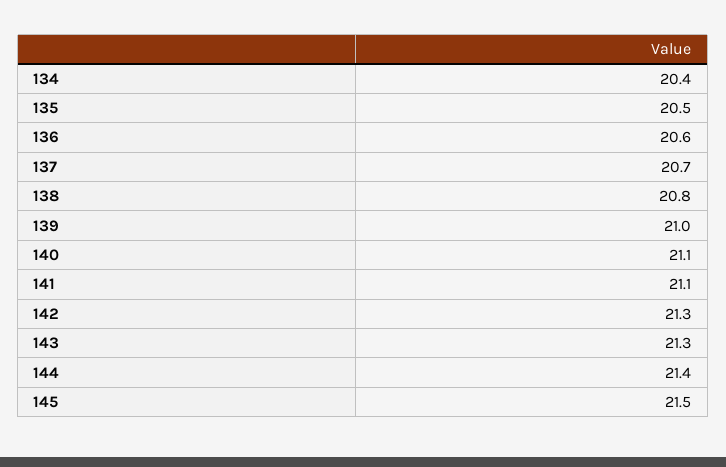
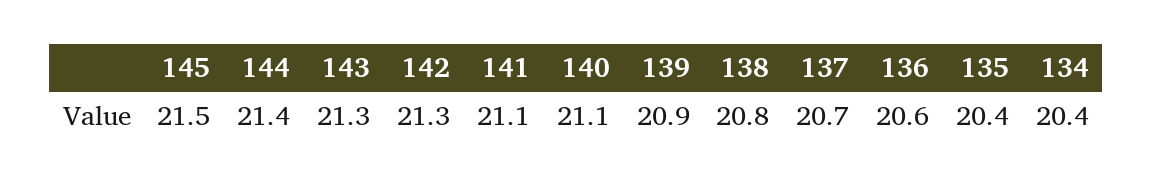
135: 20.5 -> 20.4
139: 21 -> 20.9

